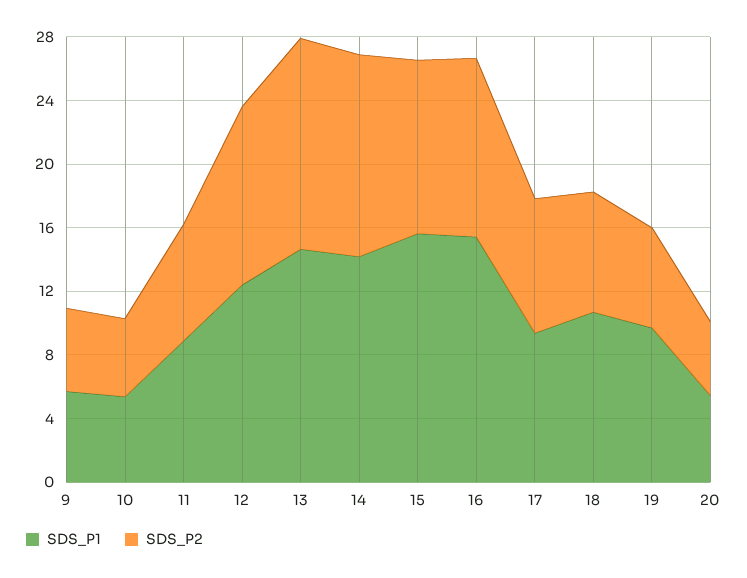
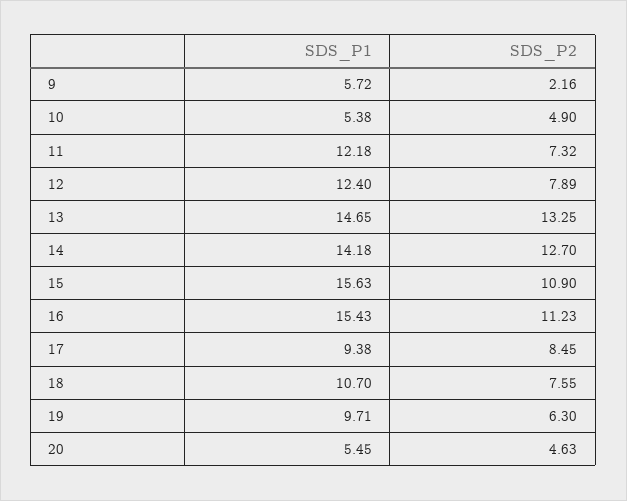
SDS_P2, 9: 5 -> 2.16
SDS_P1, 11: 9 -> 12.18
SDS_P2, 12: 11 -> 7.89

